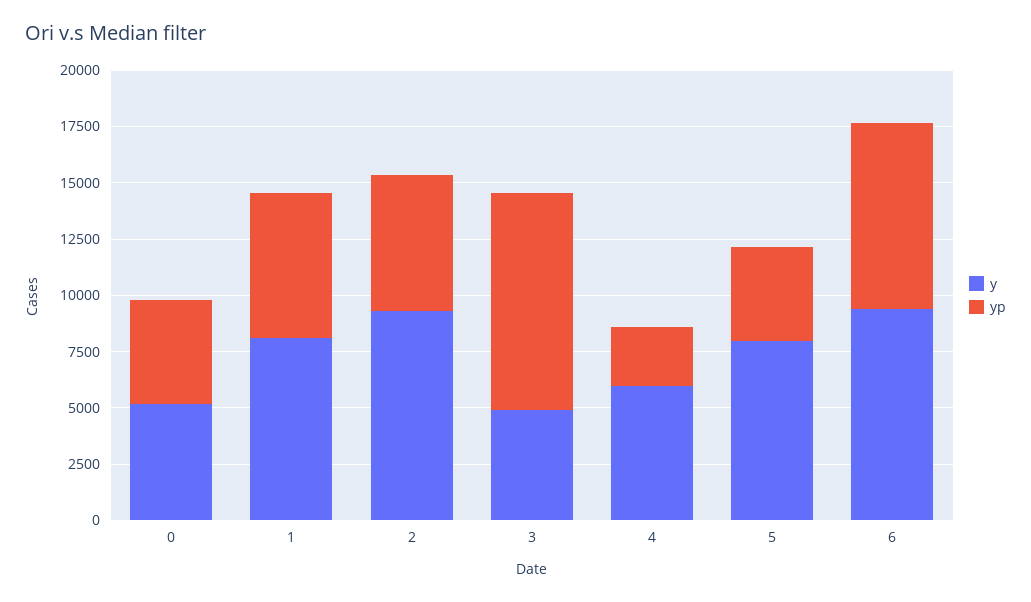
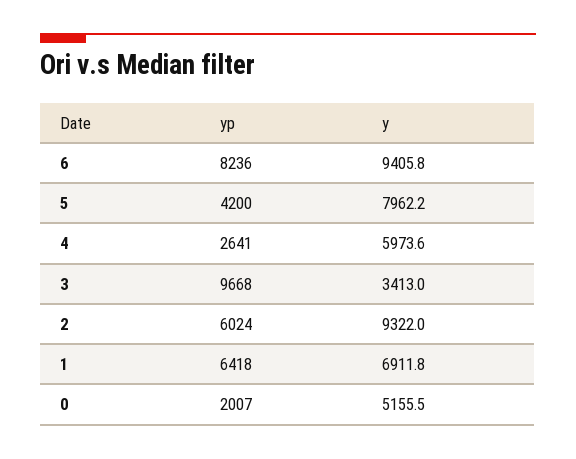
yp, 0: 4500 -> 2007
y, 1: 8000 -> 6911.8
y, 3: 5000 -> 3413

